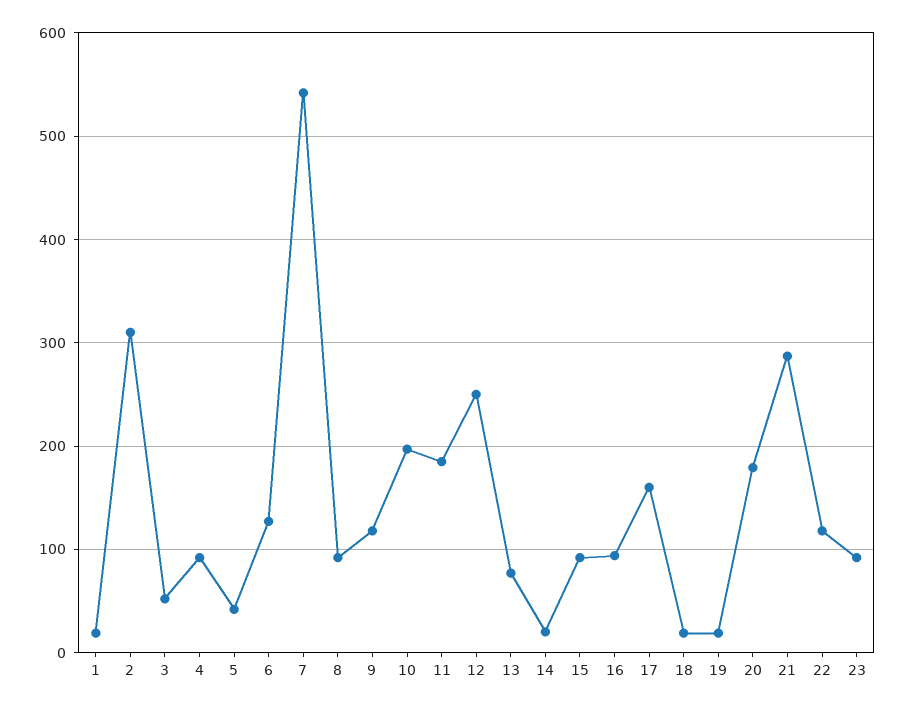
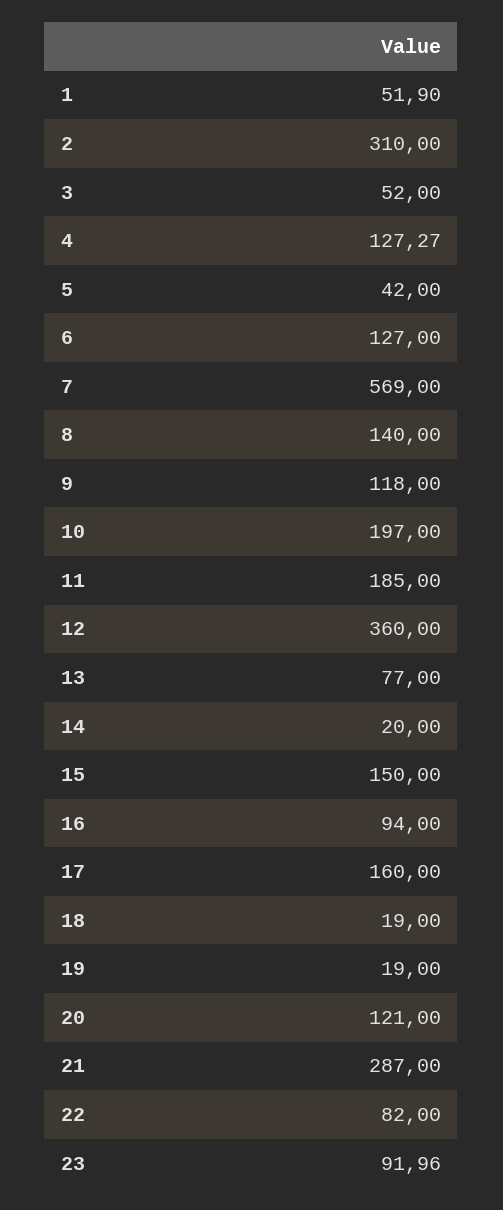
1: 20 -> 51.9
4: 90 -> 127.27
7: 540 -> 569
8: 90 -> 140
12: 250 -> 360
15: 90 -> 150
20: 180 -> 121
22: 120 -> 82

